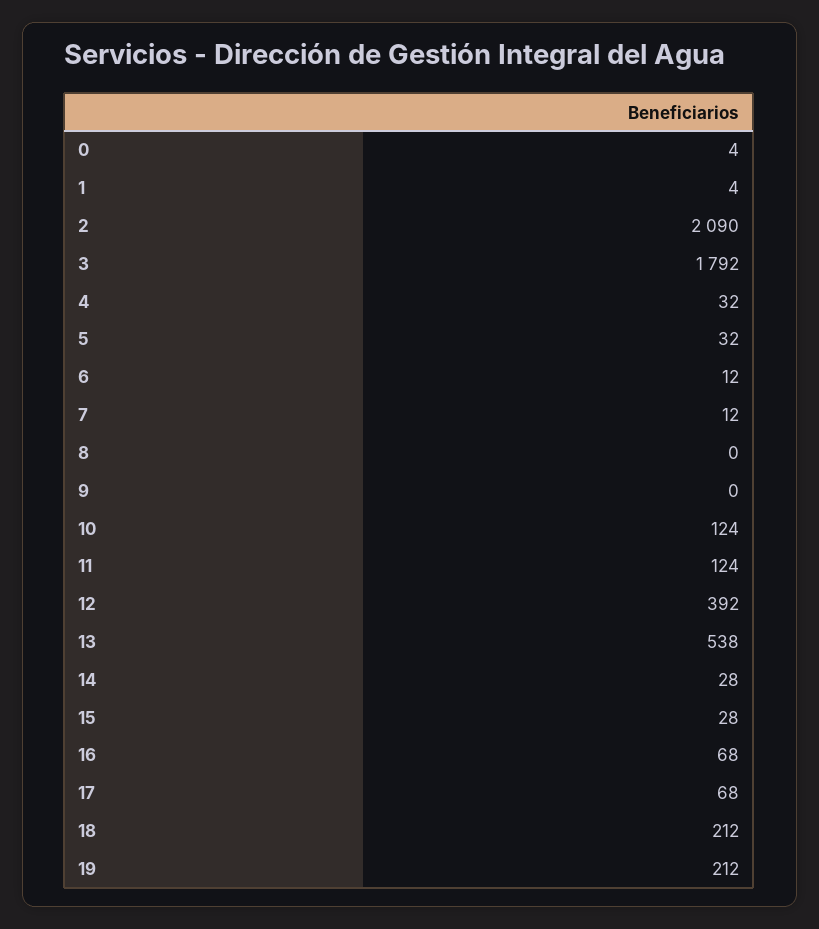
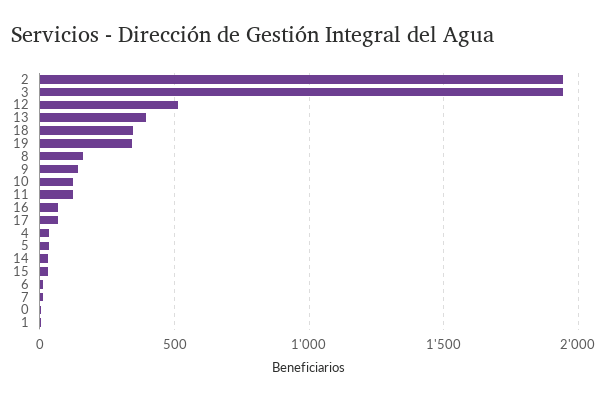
2: 2090 -> 1950
3: 1792 -> 1950
8: 0 -> 150
9: 0 -> 150
12: 392 -> 500
13: 538 -> 400
18: 212 -> 350
19: 212 -> 350

